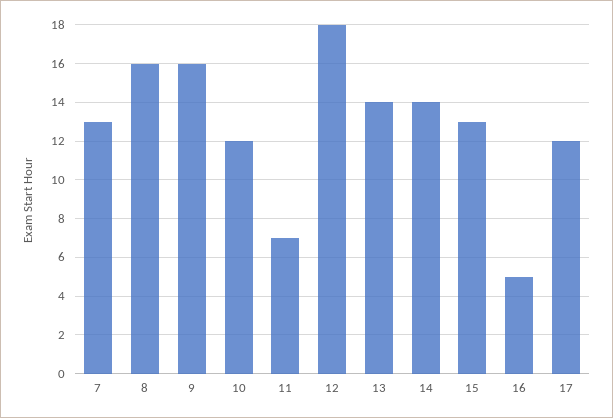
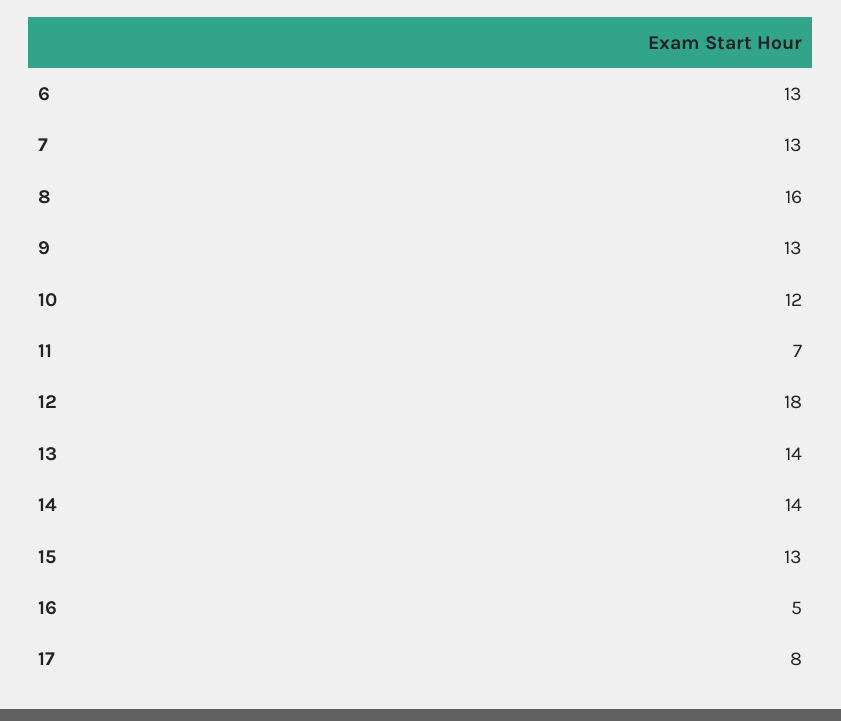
9: 16 -> 13
17: 12 -> 8
6: none -> 13

